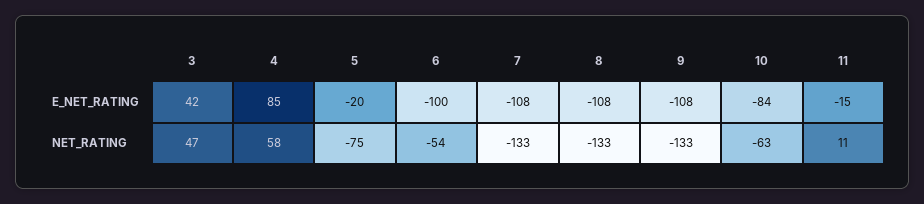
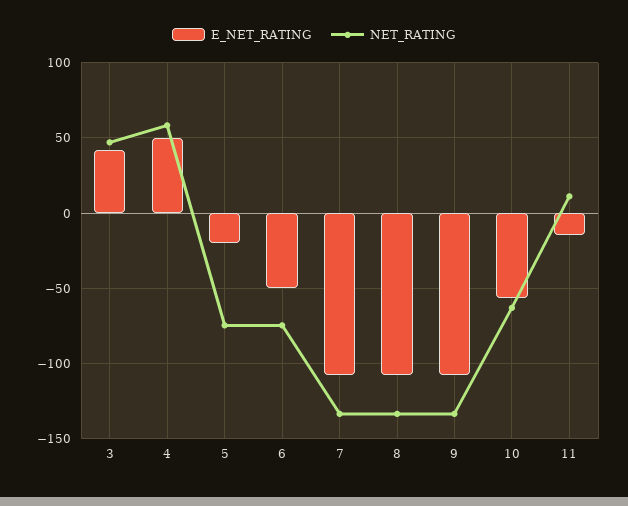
E_NET_RATING, 4: 85 -> 50
E_NET_RATING, 6: -100 -> -50
E_NET_RATING, 10: -84 -> -55
NET_RATING, 6: -54 -> -75

